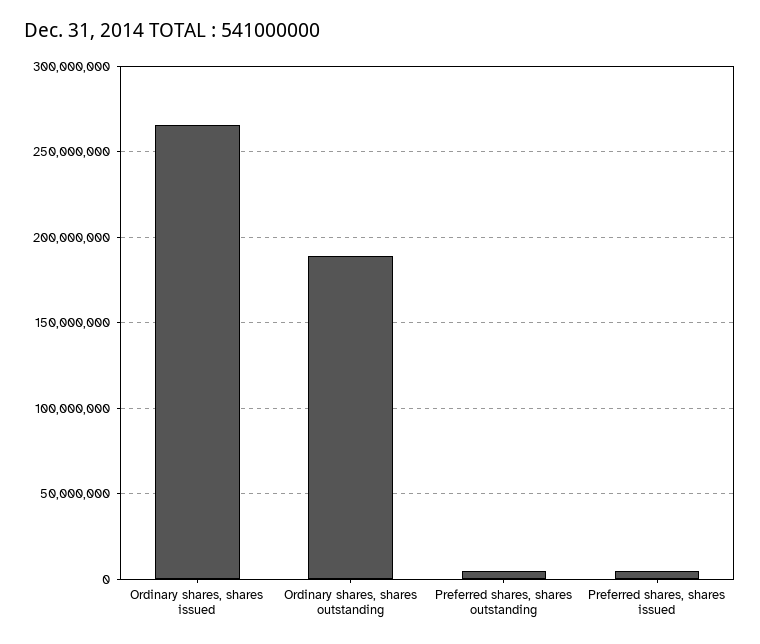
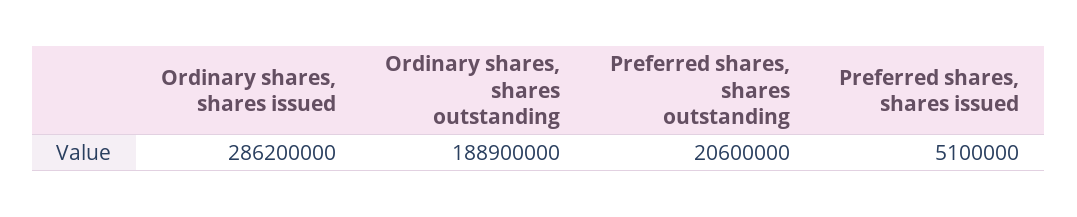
Ordinary shares, shares issued: 265000000 -> 286200000
Preferred shares, shares outstanding: 5000000 -> 20600000

